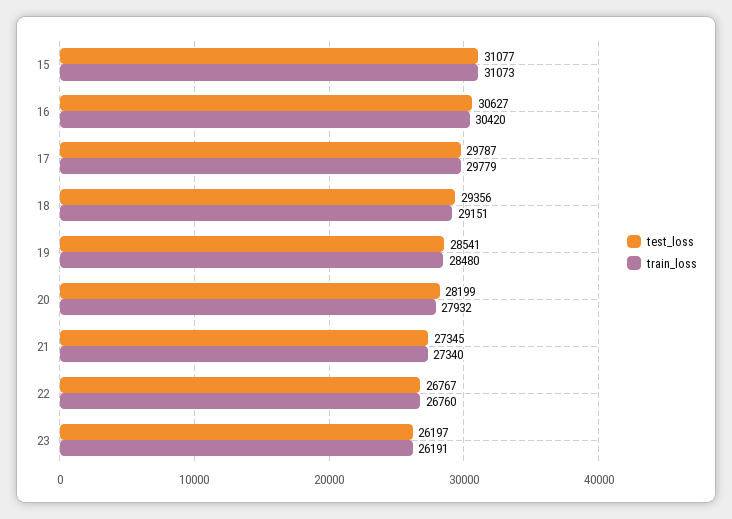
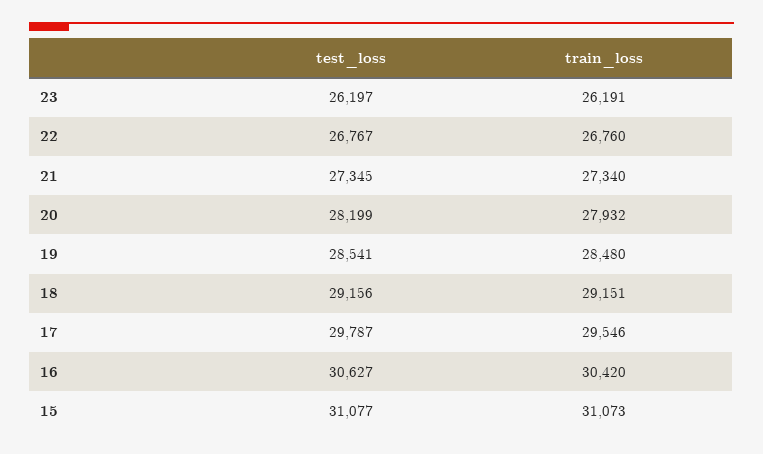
train_loss, 17: 29779 -> 29546
test_loss, 18: 29356 -> 29156

